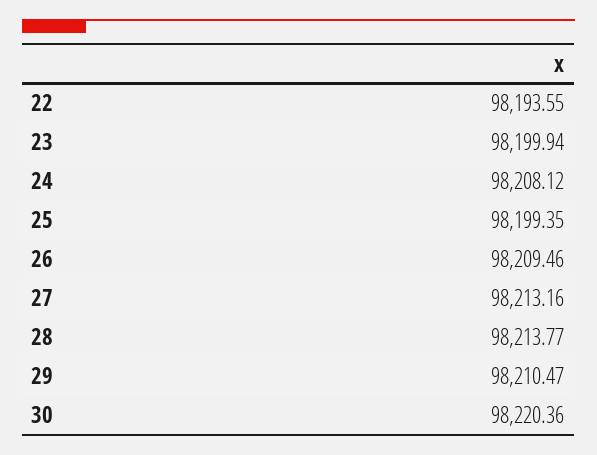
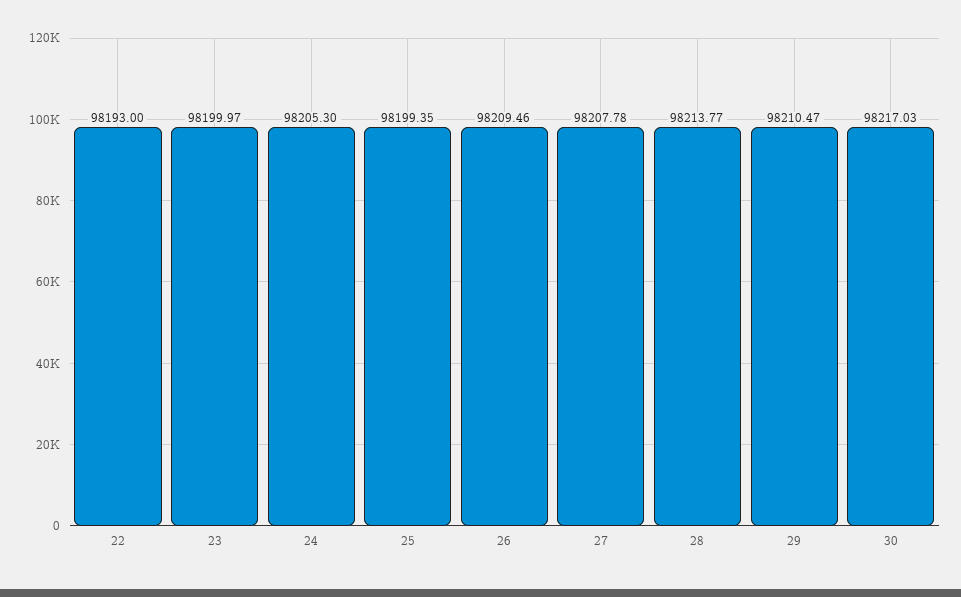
22: 98193.55 -> 98193
23: 98199.94 -> 98199.97
24: 98208.12 -> 98205.3
27: 98213.16 -> 98207.78
30: 98220.36 -> 98217.03

